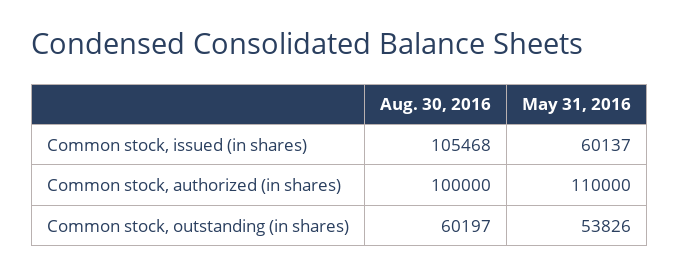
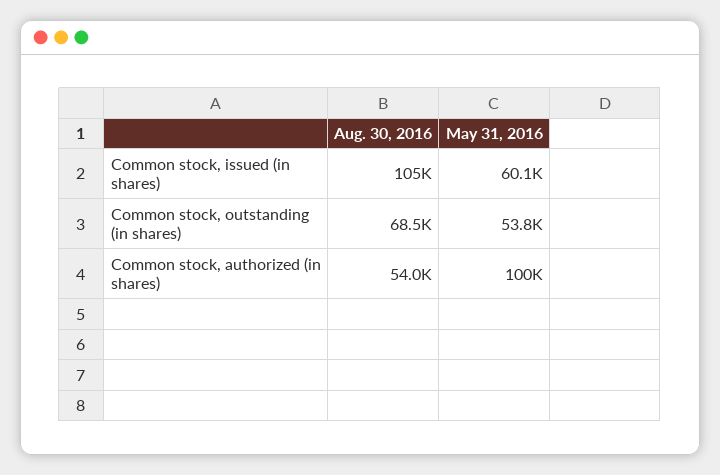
Aug. 30, 2016, Common stock, authorized (in shares): 100000 -> 54000
May 31, 2016, Common stock, authorized (in shares): 110000 -> 100000
Aug. 30, 2016, Common stock, outstanding (in shares): 60197 -> 68500

